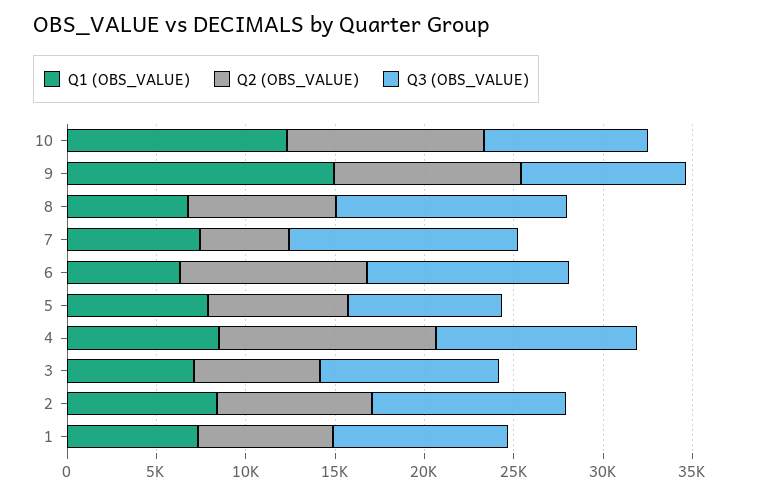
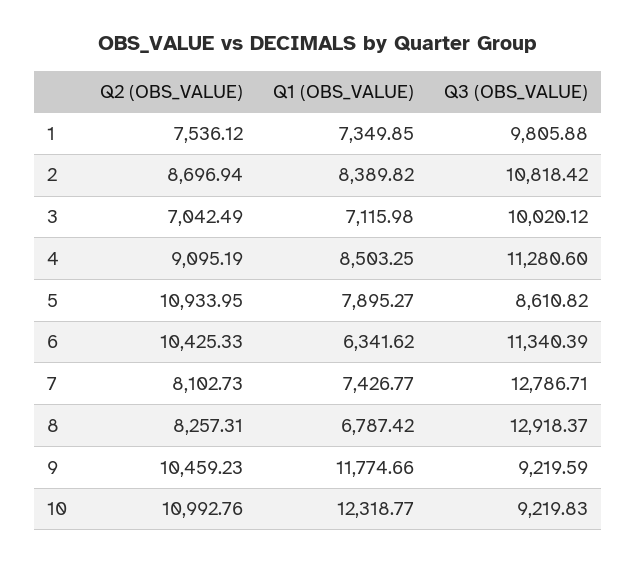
Q1 (OBS_VALUE), 9: 15000 -> 11774.66
Q2 (OBS_VALUE), 7: 5000 -> 8102.73
Q2 (OBS_VALUE), 5: 8000 -> 10933.95
Q2 (OBS_VALUE), 4: 12000 -> 9095.19

